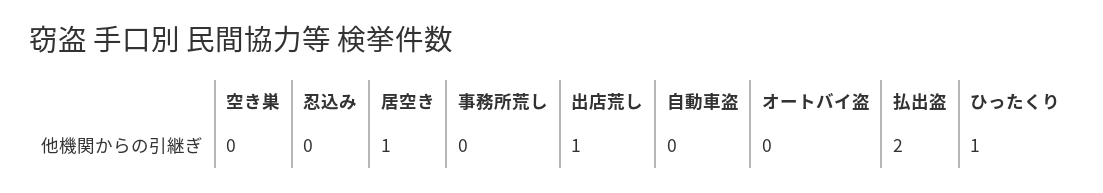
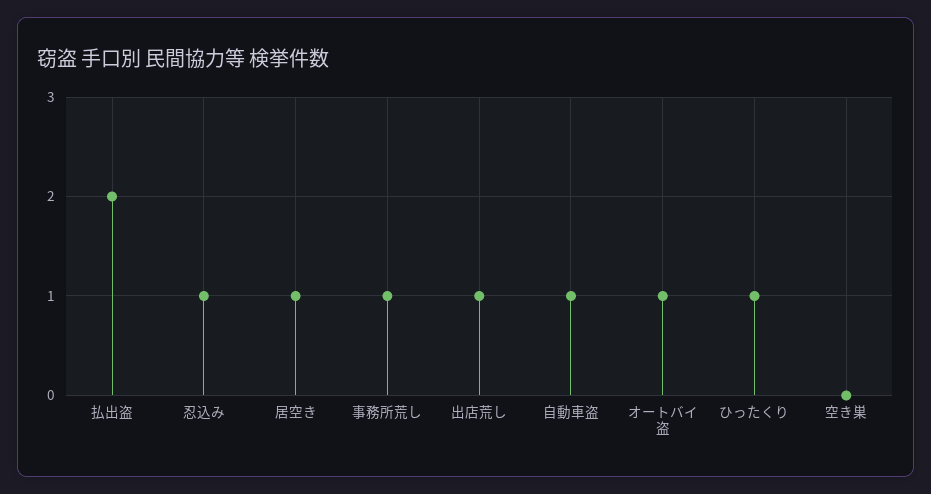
忍込み: 0 -> 1
事務所荒し: 0 -> 1
自動車盗: 0 -> 1
オートバイ盗: 0 -> 1

